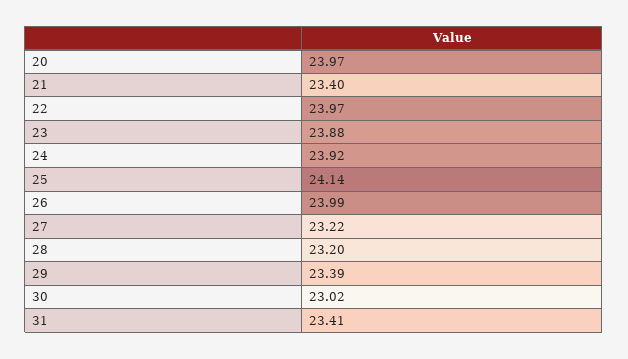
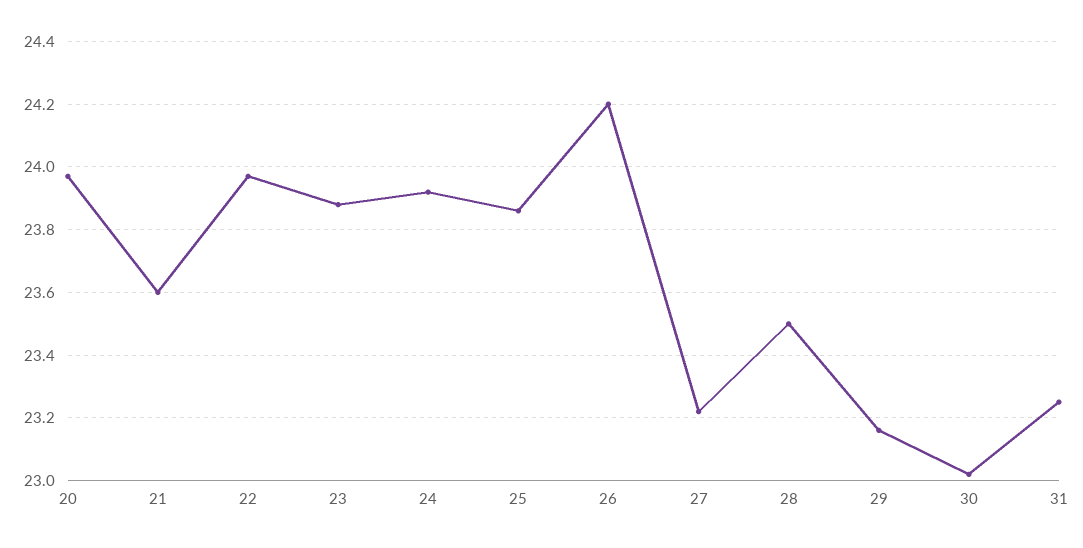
21: 23.4 -> 23.6
25: 24.14 -> 23.85
26: 23.99 -> 24.2
28: 23.2 -> 23.5
29: 23.39 -> 23.15
31: 23.41 -> 23.25

